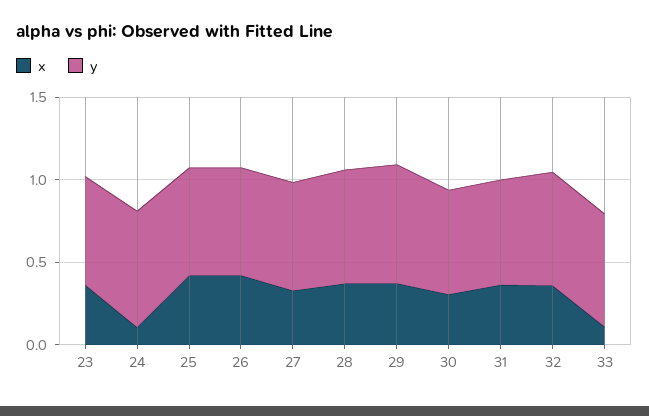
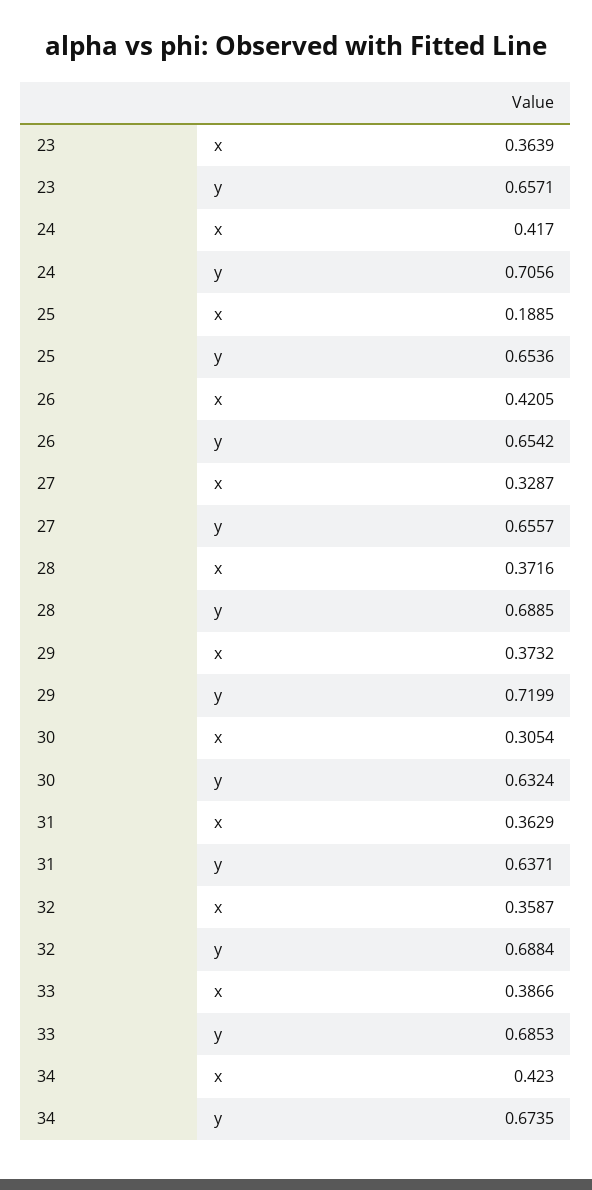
x, 24: 0.1 -> 0.417
x, 25: 0.4 -> 0.1885
x, 33: 0.1 -> 0.3866
x, 34: none -> 0.423
y, 34: none -> 0.6735

